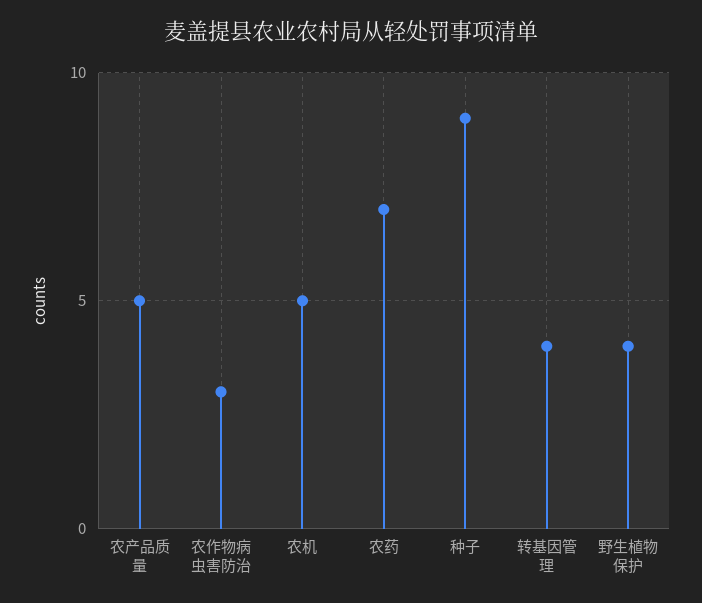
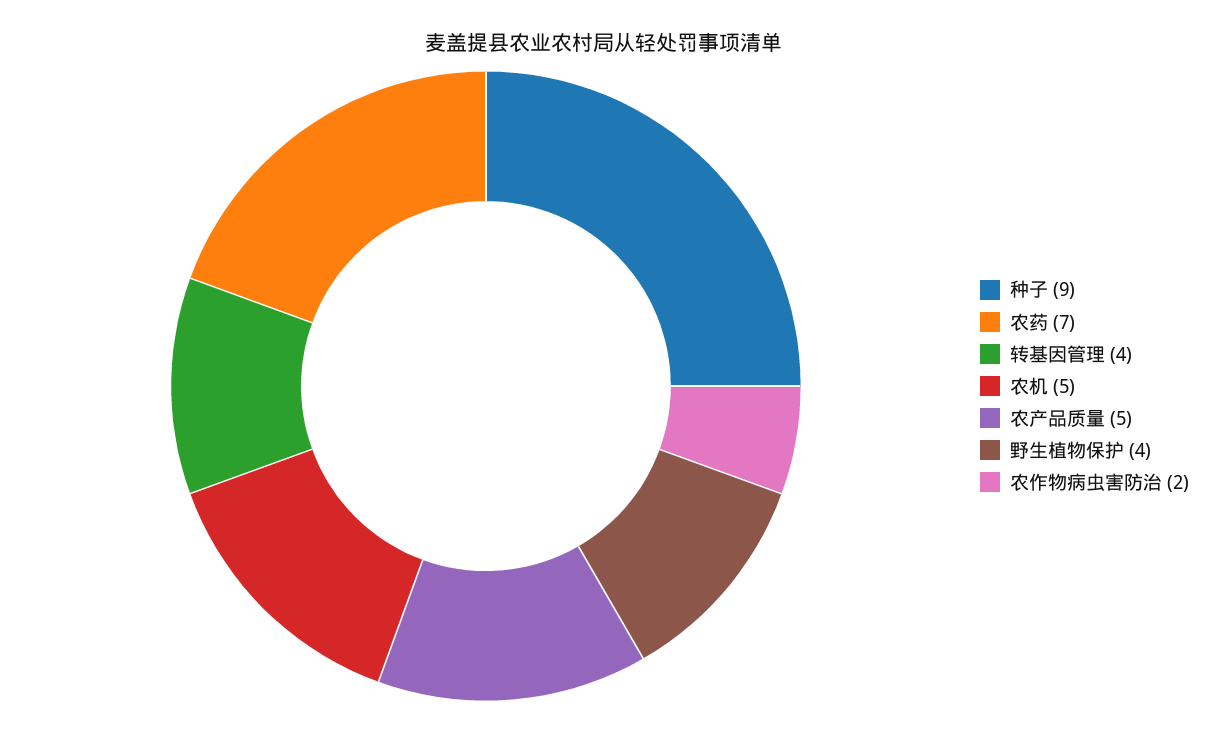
农作物病虫害防治: 3 -> 2

